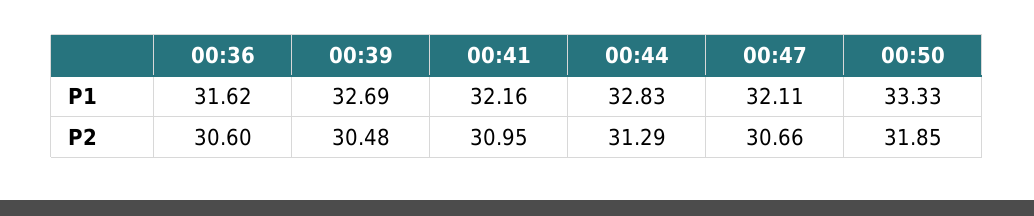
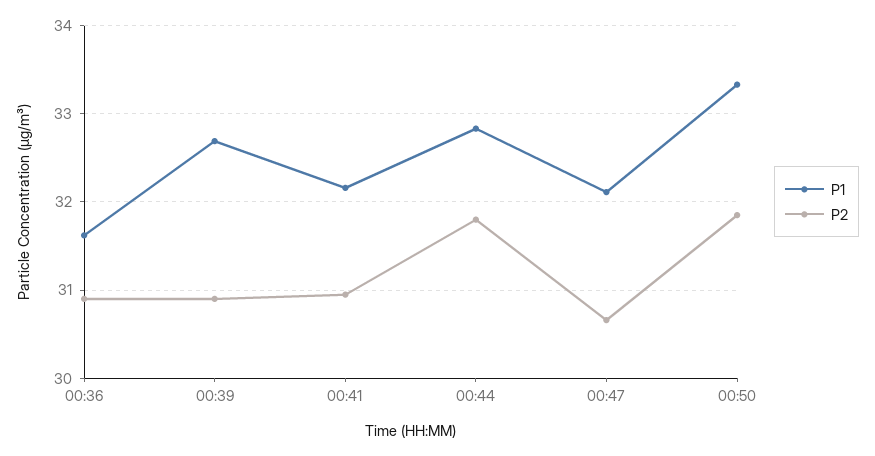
P2, 00:36: 30.6 -> 30.9
P2, 00:39: 30.48 -> 30.9
P2, 00:44: 31.29 -> 31.8

